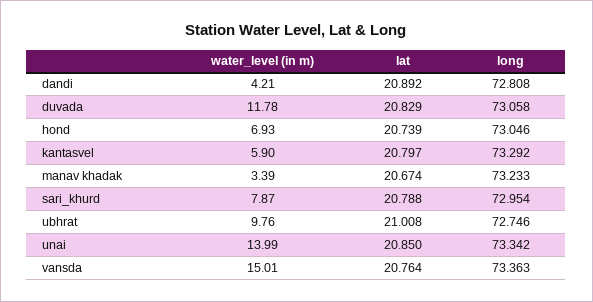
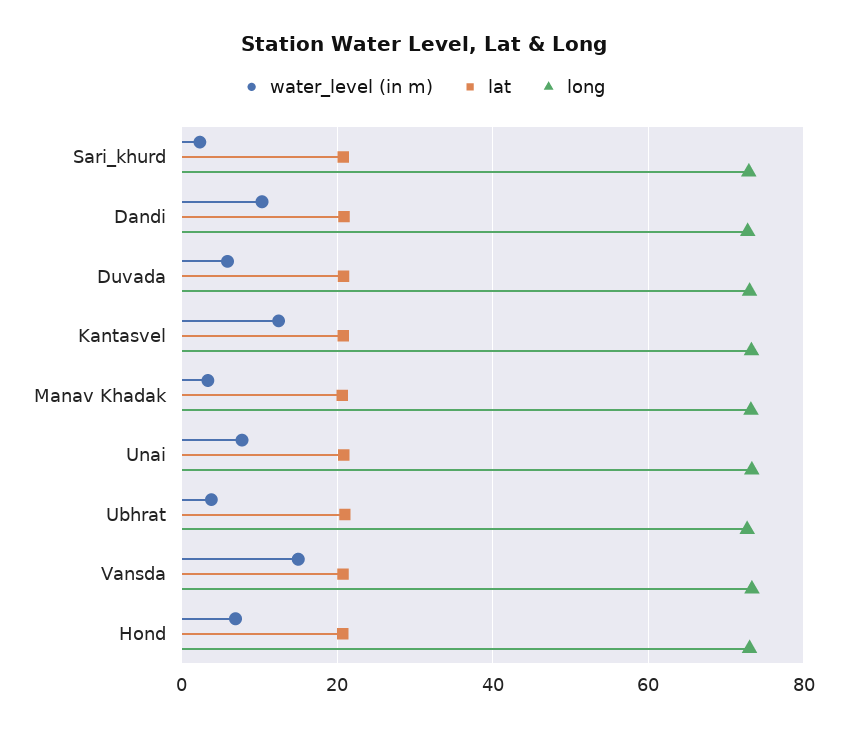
water_level (in m), dandi: 4.21 -> 10
water_level (in m), duvada: 11.78 -> 6
water_level (in m), kantasvel: 5.9 -> 12
water_level (in m), sari_khurd: 7.87 -> 2
water_level (in m), ubhrat: 9.76 -> 4
water_level (in m), unai: 13.99 -> 8

